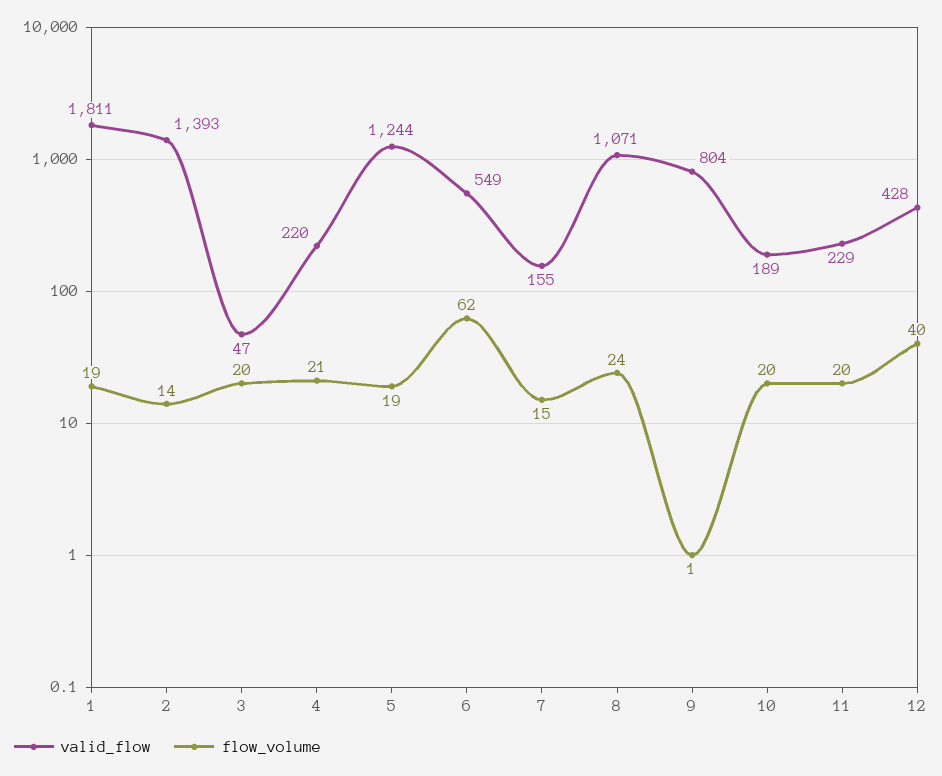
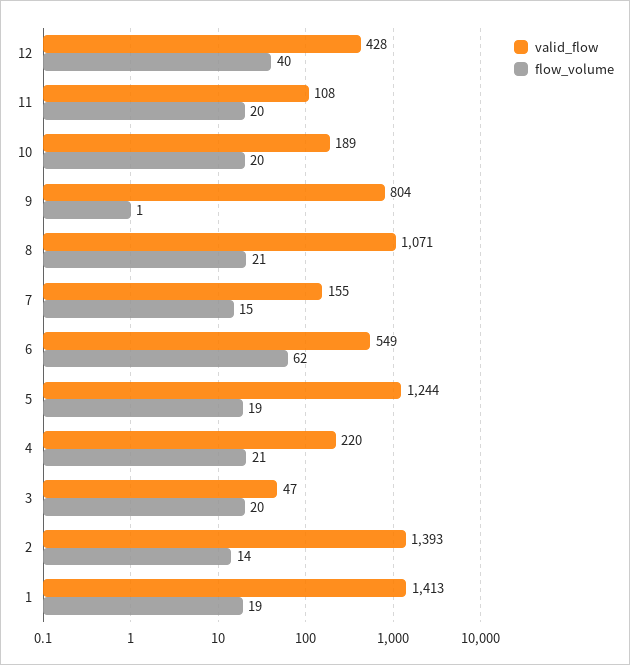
valid_flow, 1: 1811 -> 1413
flow_volume, 8: 24 -> 21
valid_flow, 11: 229 -> 108

